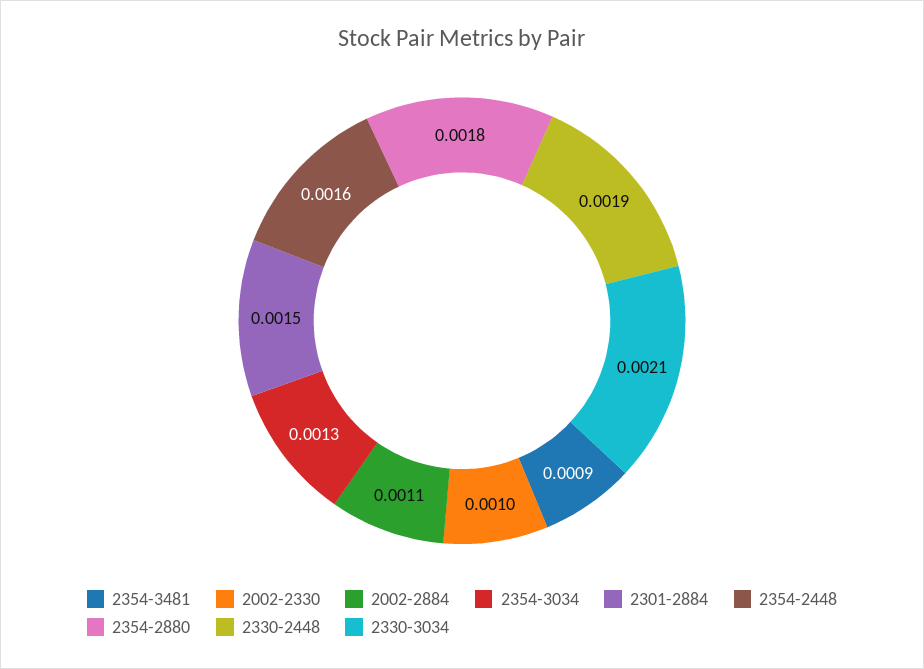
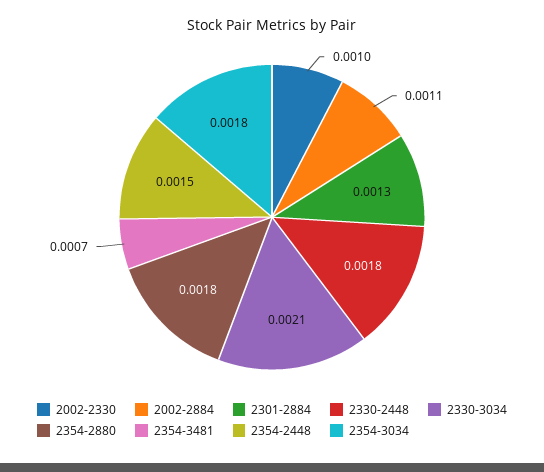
2354-3481: 0.0009 -> 0.0007
2354-3034: 0.0013 -> 0.0018
2301-2884: 0.0015 -> 0.0013
2354-2448: 0.0016 -> 0.0015
2330-2448: 0.0019 -> 0.0018

